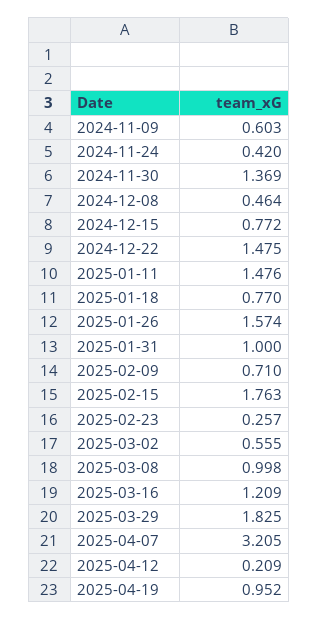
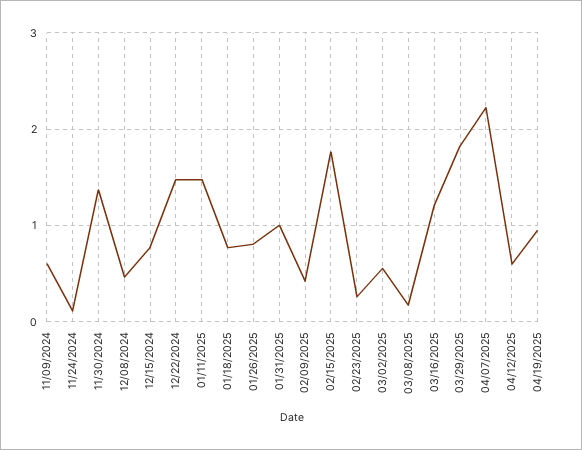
2024-11-24: 0.42 -> 0.1
2025-01-26: 1.574 -> 0.8
2025-02-09: 0.71 -> 0.4
2025-03-08: 0.998 -> 0.2
2025-04-07: 3.205 -> 2.2
2025-04-12: 0.209 -> 0.6

